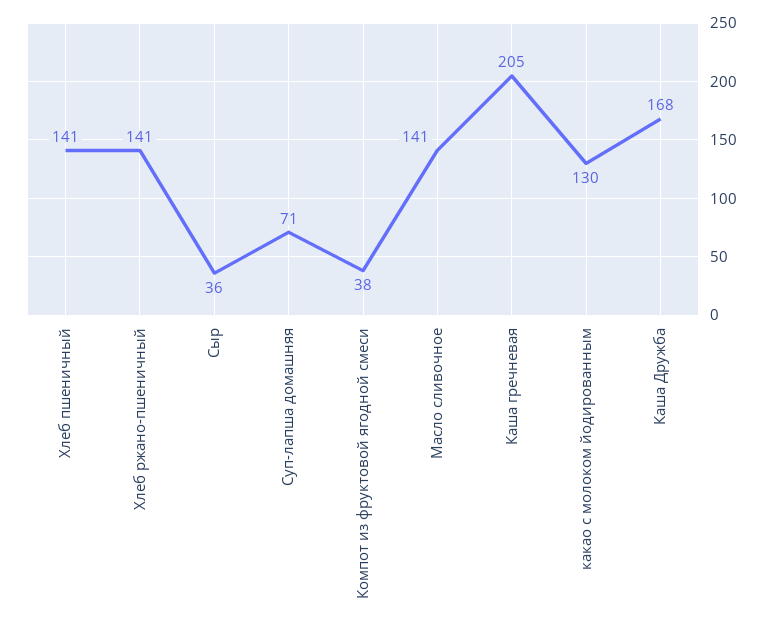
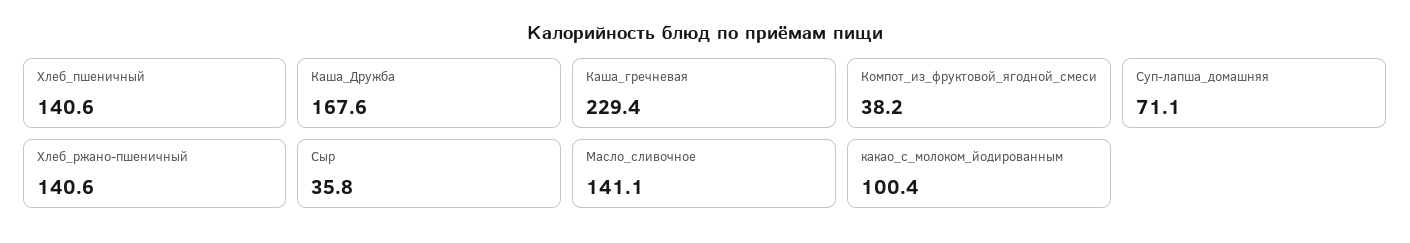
Каша гречневая: 205 -> 229.4
какао с молоком йодированным: 130 -> 100.4

